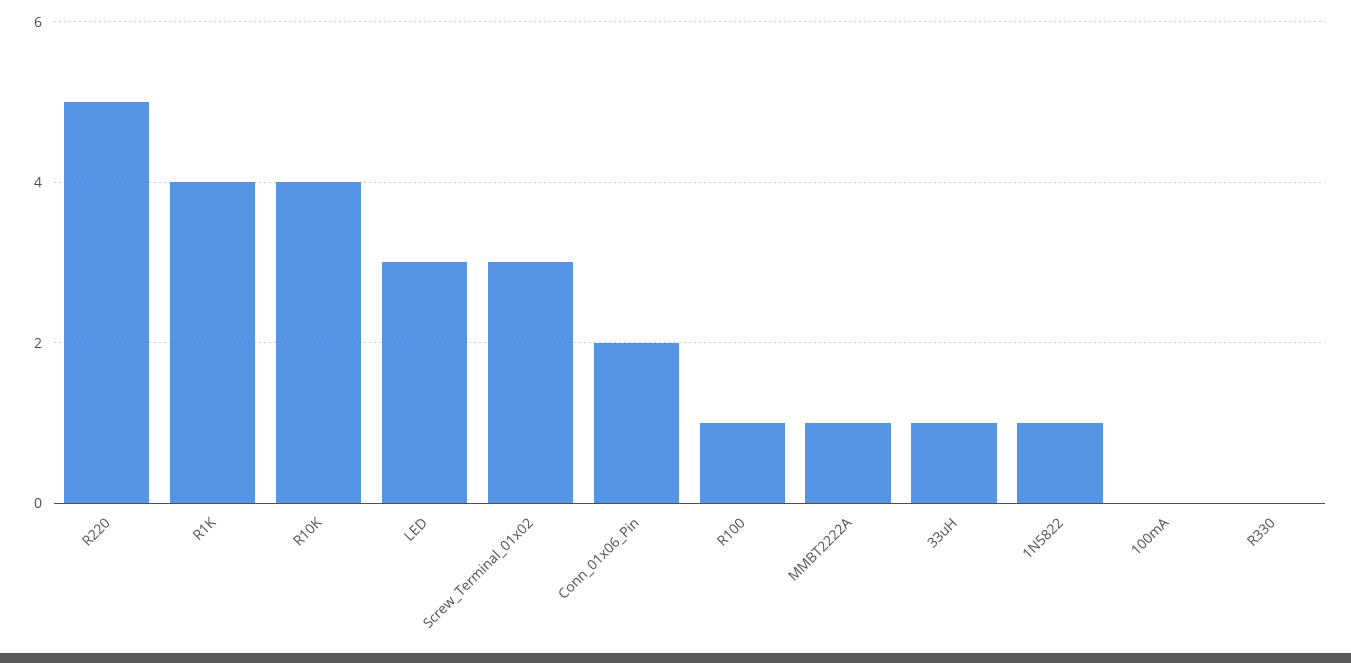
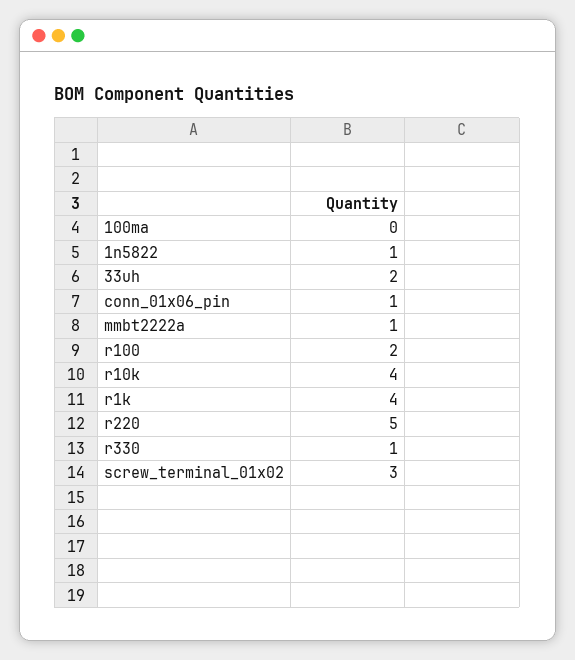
LED: 3 -> none
Conn_01x06_Pin: 2 -> 1
R100: 1 -> 2
33uH: 1 -> 2
R330: 0 -> 1

